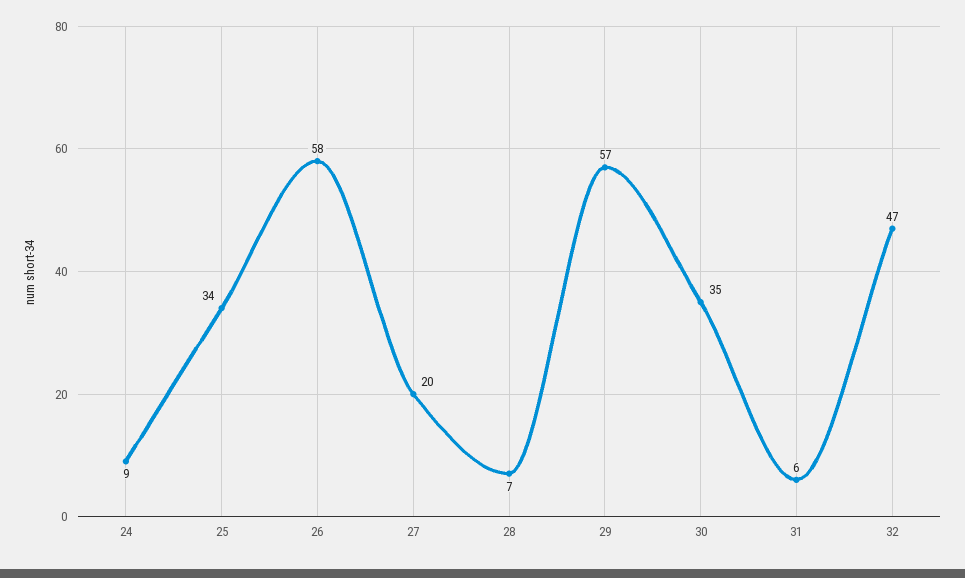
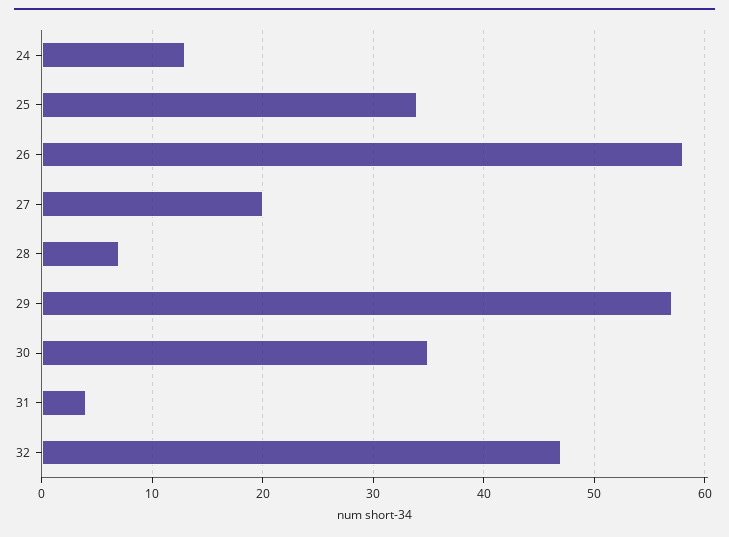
24: 9 -> 13
31: 6 -> 4

